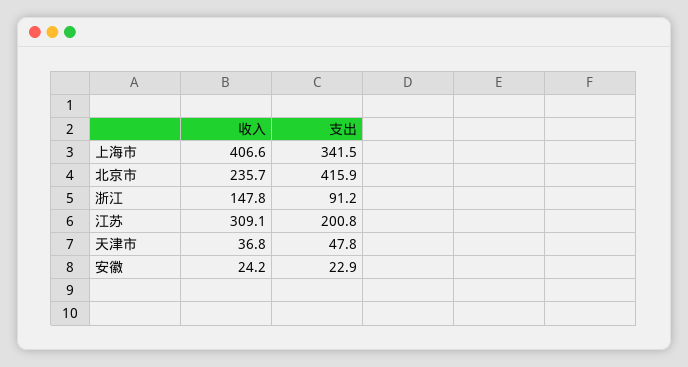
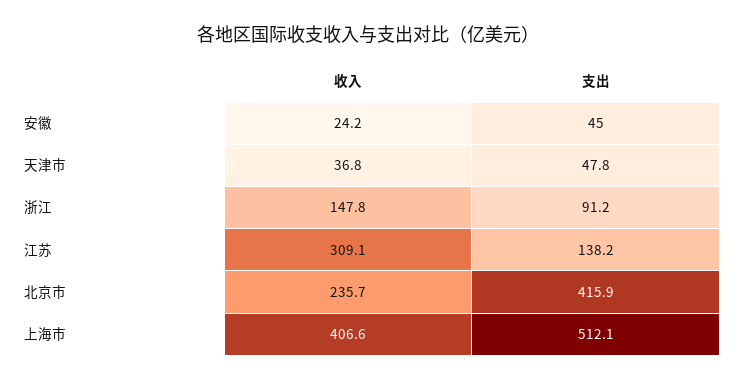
支出, 上海市: 341.5 -> 512.1
支出, 江苏: 200.8 -> 138.2
支出, 安徽: 22.9 -> 45

